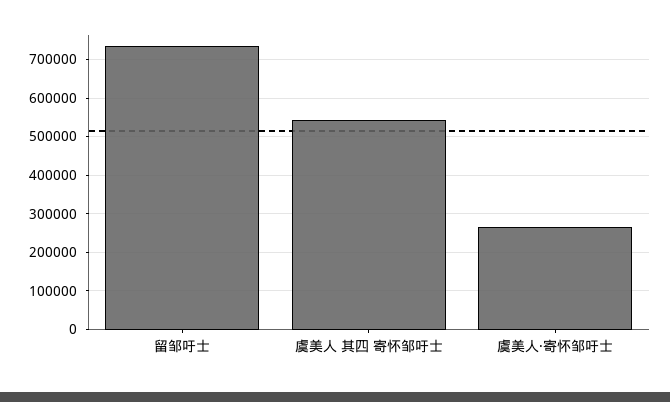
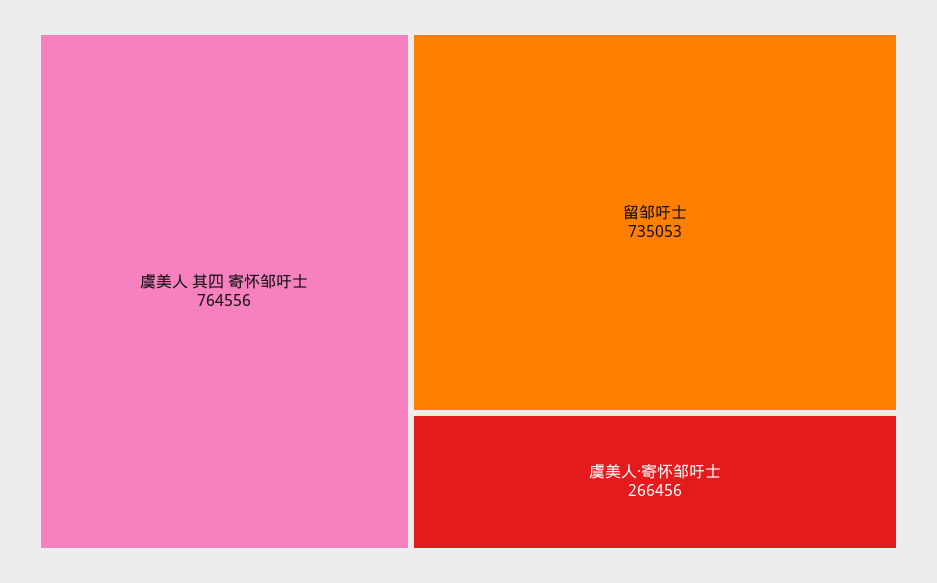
虞美人 其四 寄怀邹吁士: 540000 -> 764556

